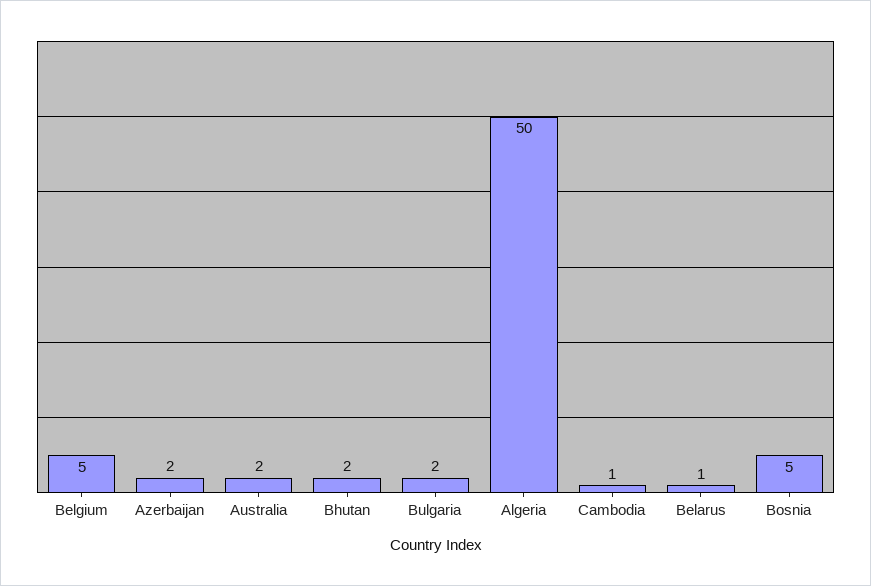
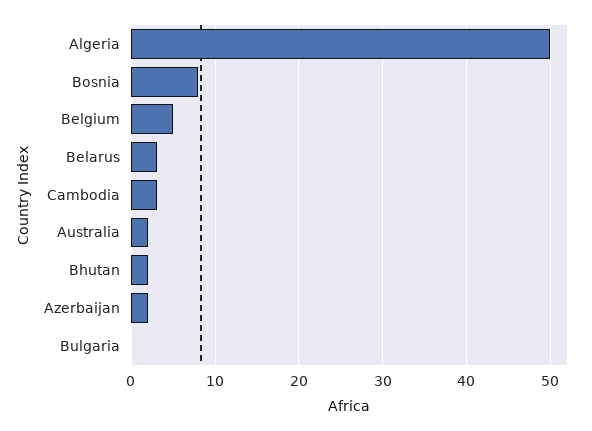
Bulgaria: 2 -> 0
Cambodia: 1 -> 3
Belarus: 1 -> 3
Bosnia: 5 -> 8

